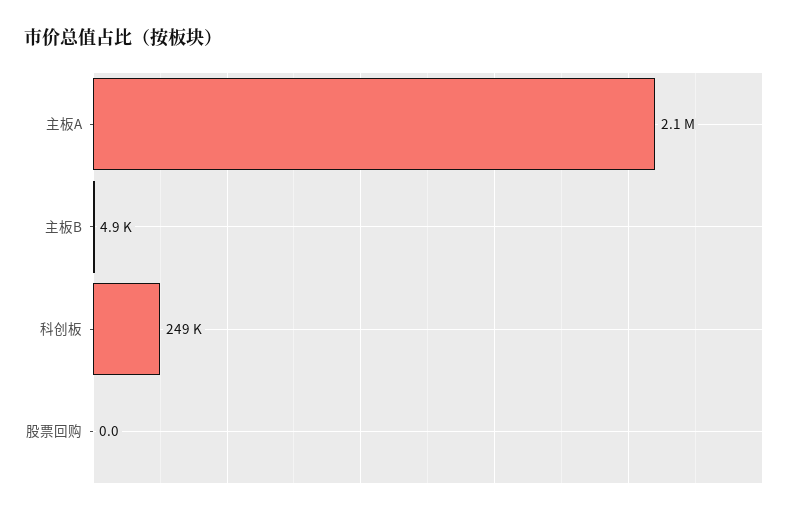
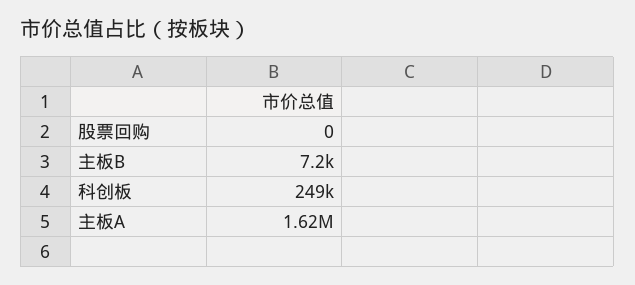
主板A: 2100000 -> 1620000
主板B: 4900 -> 7200

